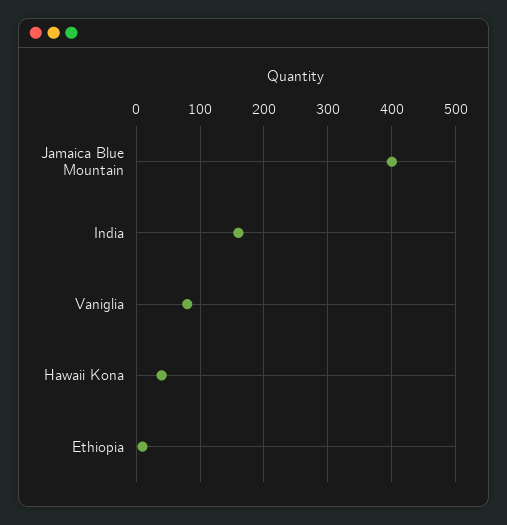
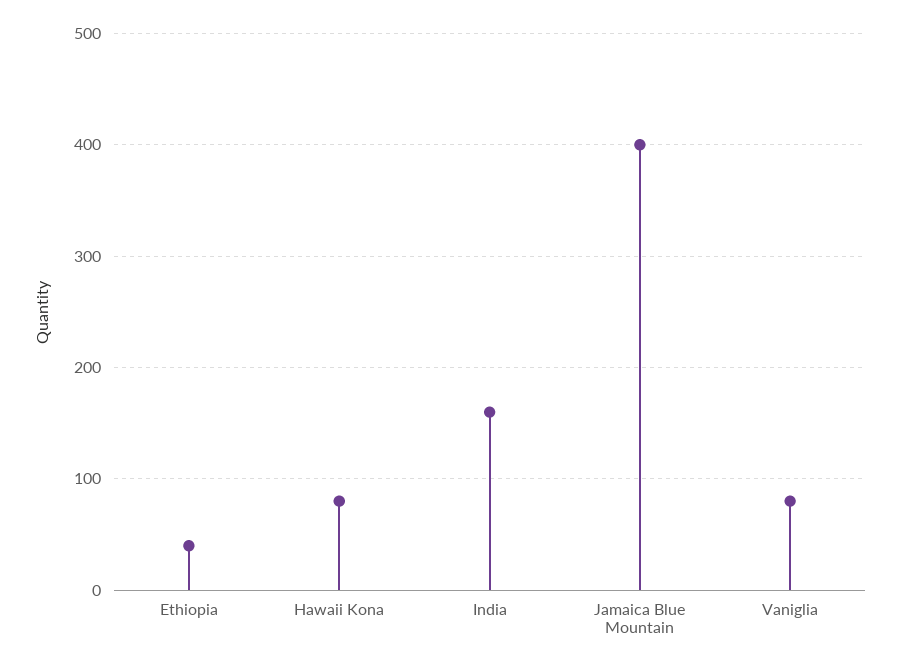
Hawaii Kona: 40 -> 80
Ethiopia: 10 -> 40

